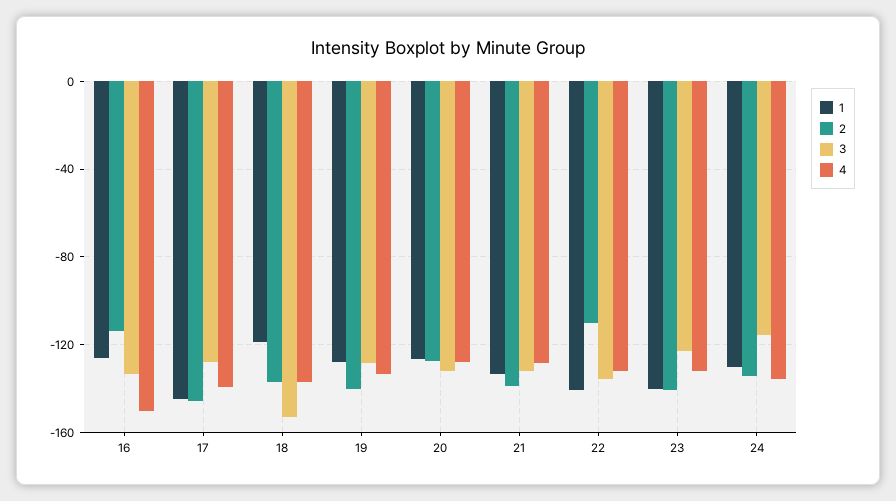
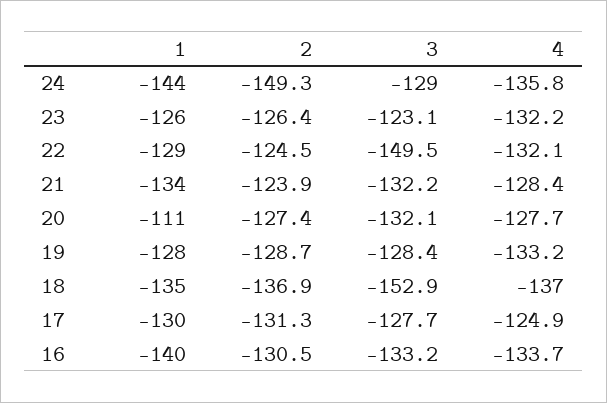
1, 16: -125 -> -140
2, 16: -115 -> -130.5
4, 16: -150 -> -133.7
1, 17: -145 -> -130
2, 17: -145 -> -131.3
4, 17: -140 -> -124.9
1, 18: -120 -> -135
2, 19: -140 -> -128.7
1, 20: -125 -> -111
2, 21: -140 -> -123.9
1, 22: -140 -> -129
2, 22: -110 -> -124.5
3, 22: -135 -> -149.5
1, 23: -140 -> -126
2, 23: -140 -> -126.4
1, 24: -130 -> -144
2, 24: -135 -> -149.3
3, 24: -115 -> -129

